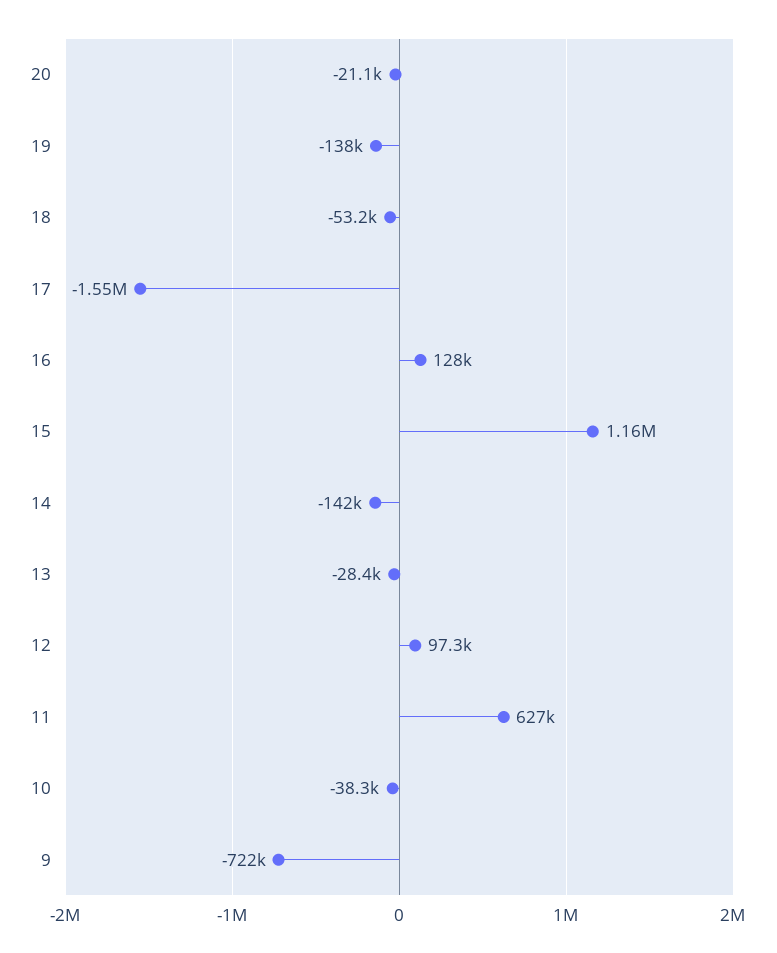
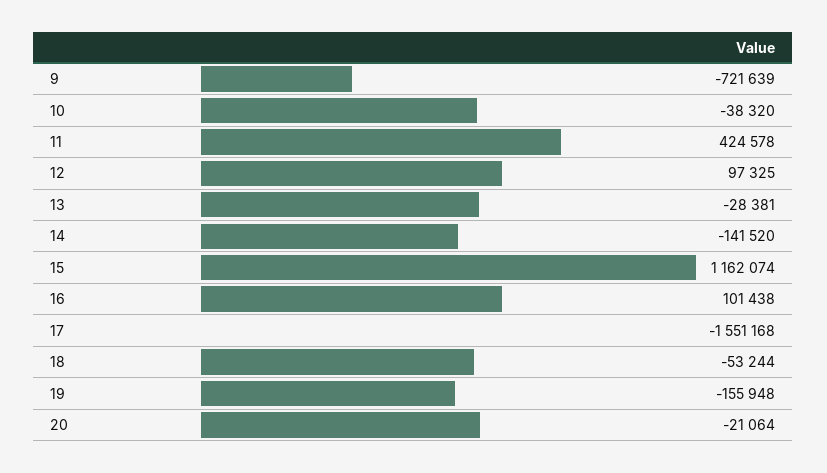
19: -138000 -> -155948
16: 128000 -> 101438
11: 627000 -> 424578

